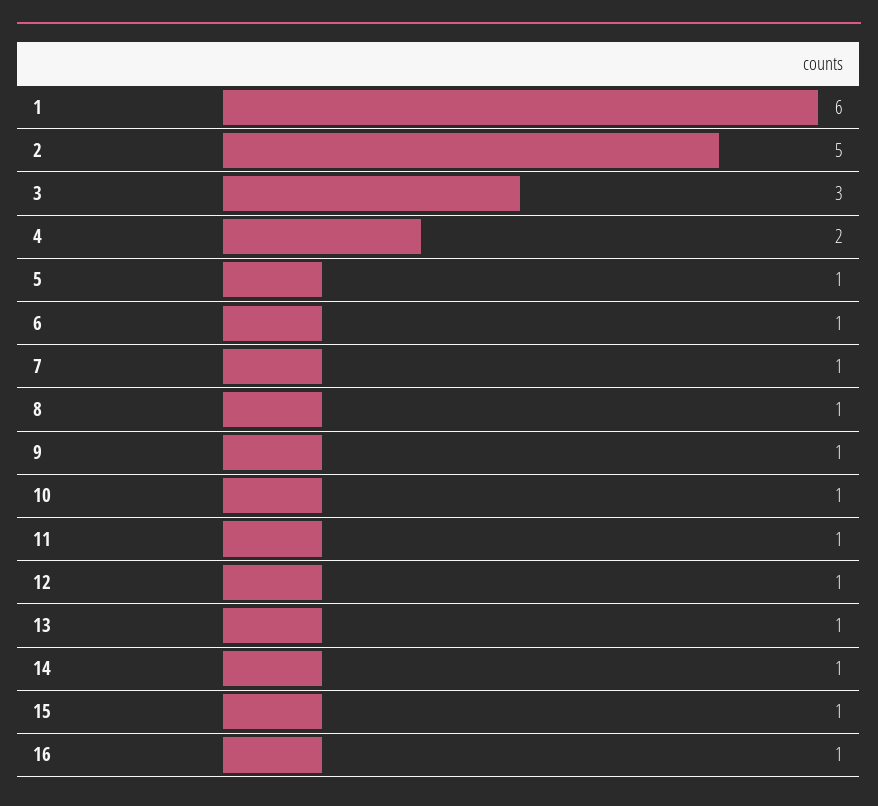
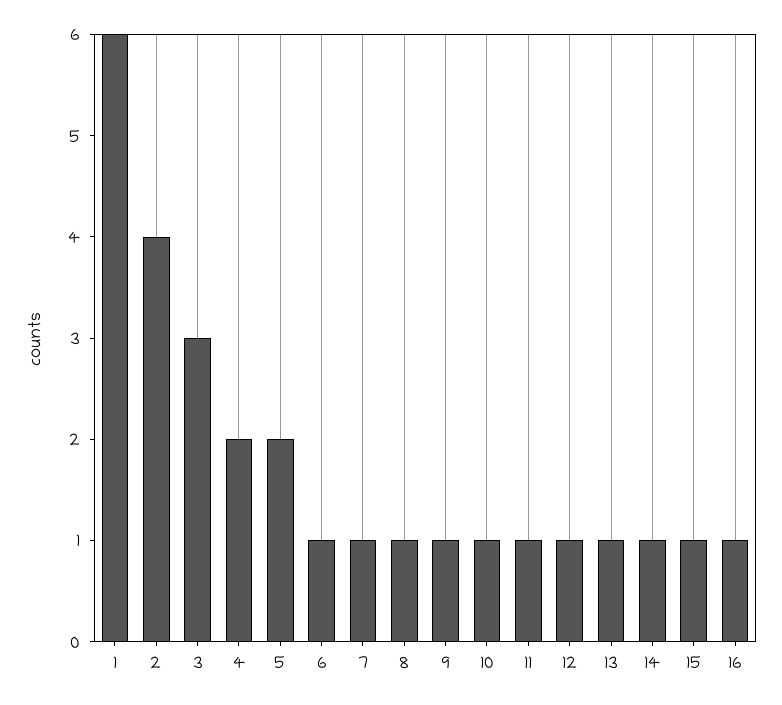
2: 5 -> 4
5: 1 -> 2

